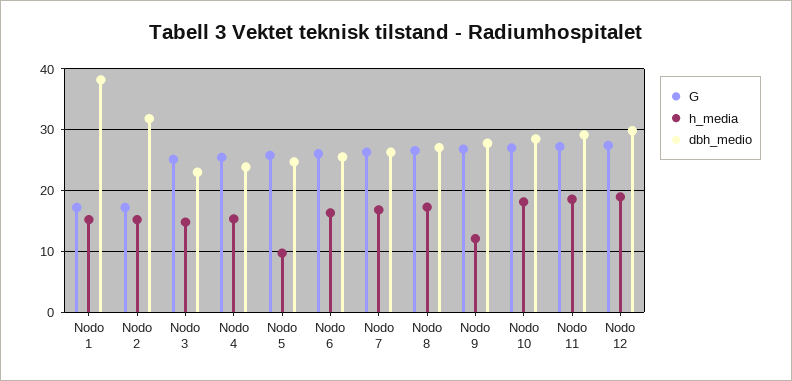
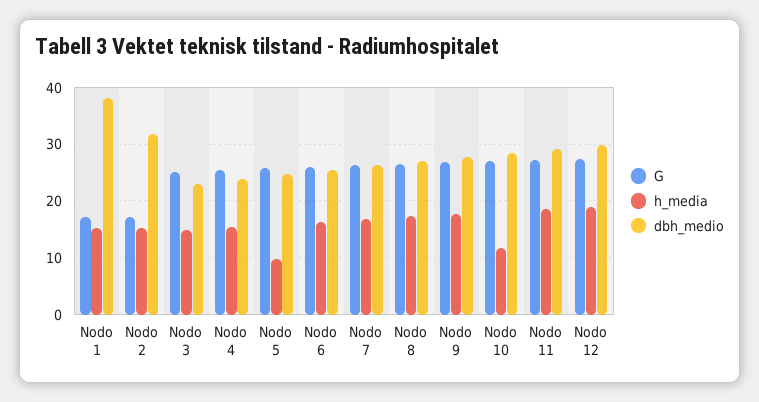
h_media, Nodo 9: 12 -> 18
h_media, Nodo 10: 18 -> 12

